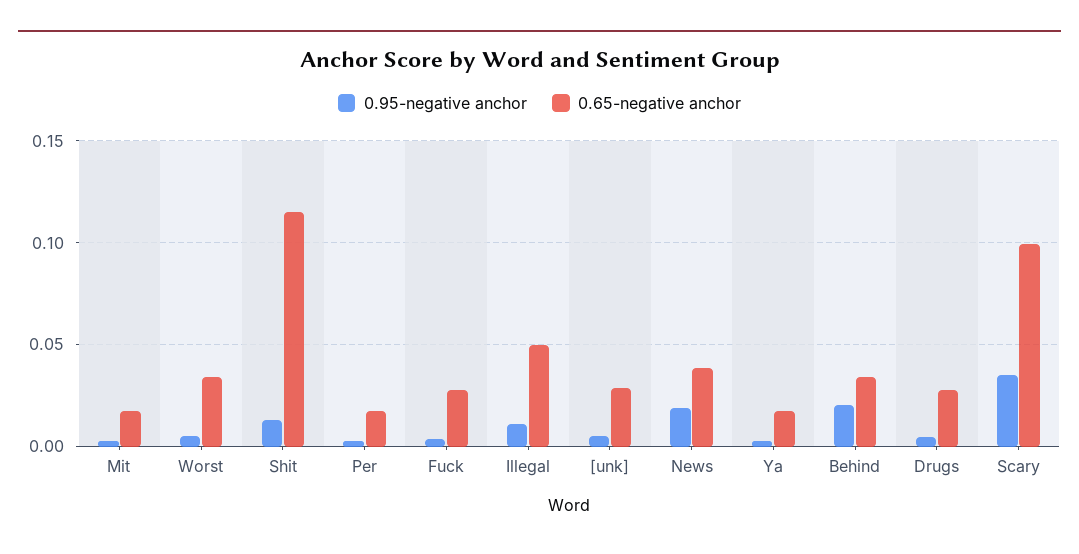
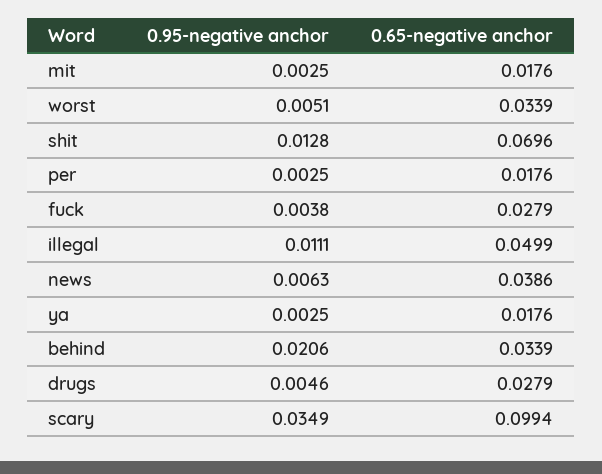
0.65-negative anchor, Shit: 0.115 -> 0.0696
0.95-negative anchor, [unk]: 0.005 -> none
0.65-negative anchor, [unk]: 0.03 -> none
0.95-negative anchor, News: 0.02 -> 0.0063

